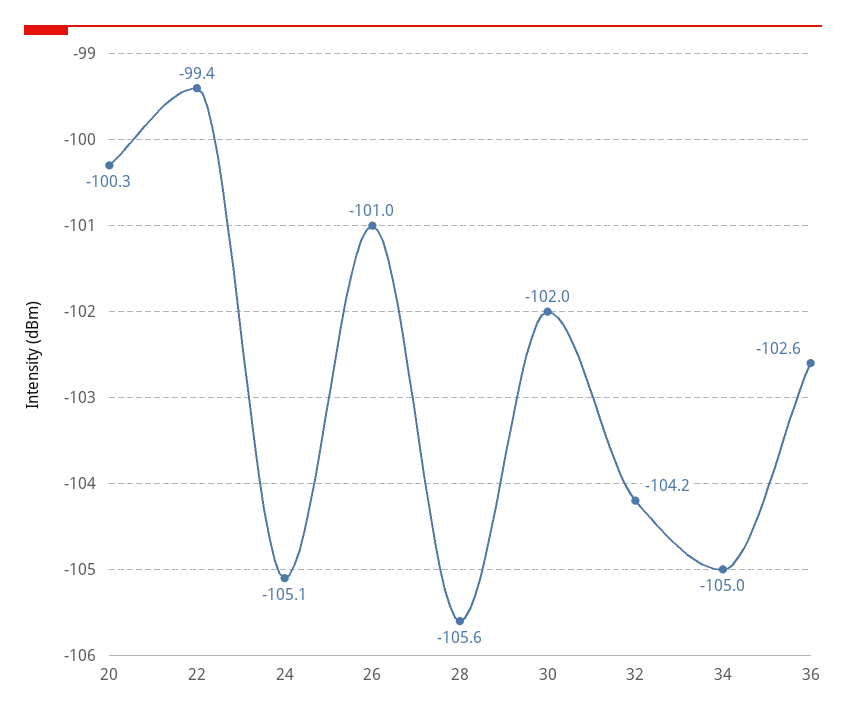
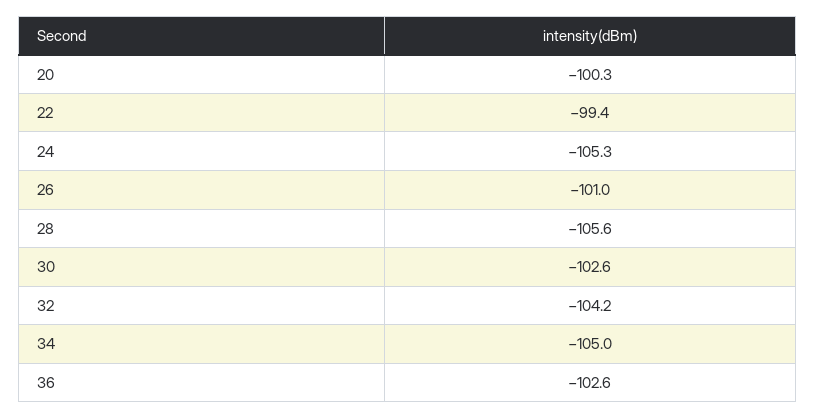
24: -105.1 -> -105.3
30: -102 -> -102.6

